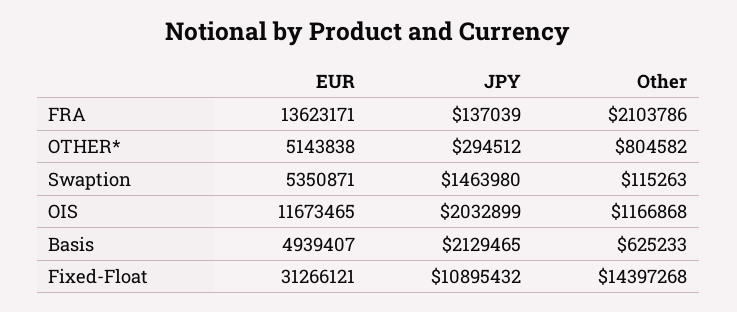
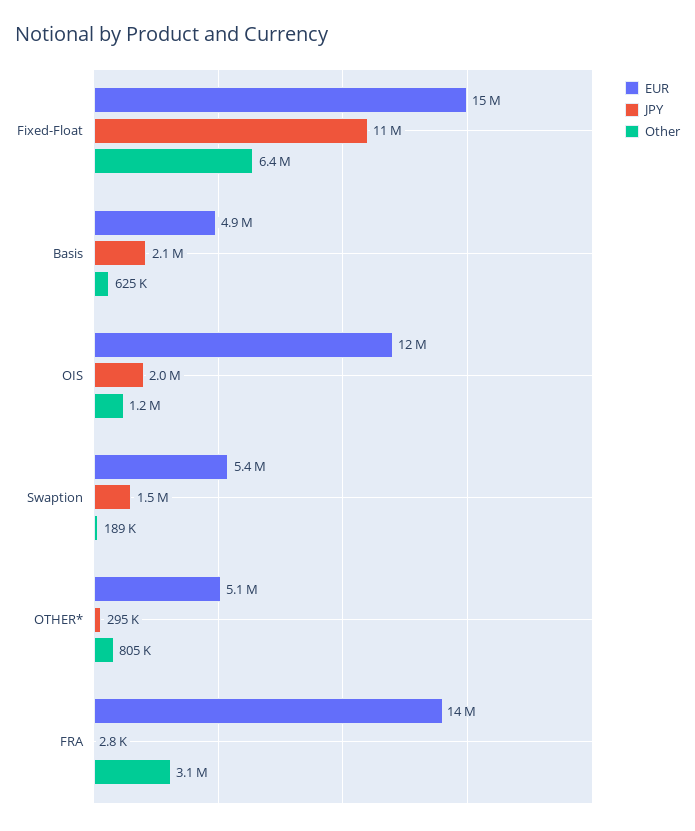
JPY, FRA: 137039 -> 2800
Other, FRA: 2103786 -> 3100000
Other, Swaption: 115263 -> 189000
EUR, Fixed-Float: 31266121 -> 15000000
Other, Fixed-Float: 14397268 -> 6400000

